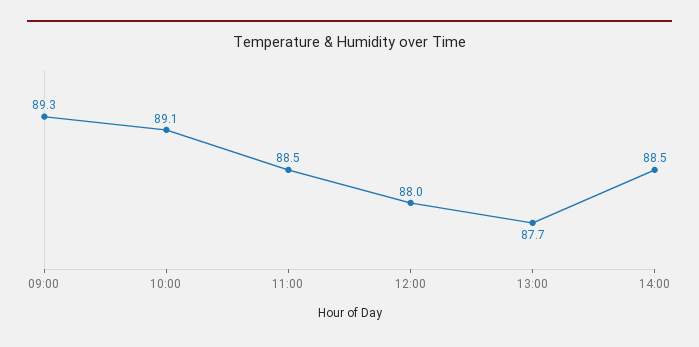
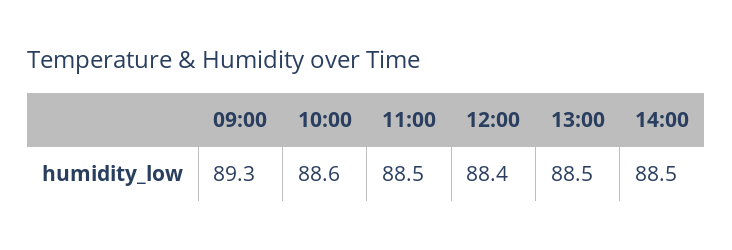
10:00: 89.1 -> 88.6
12:00: 88 -> 88.4
13:00: 87.7 -> 88.5

